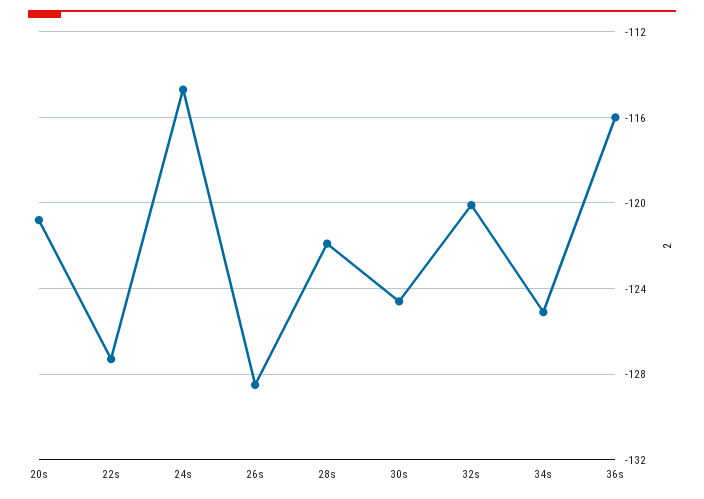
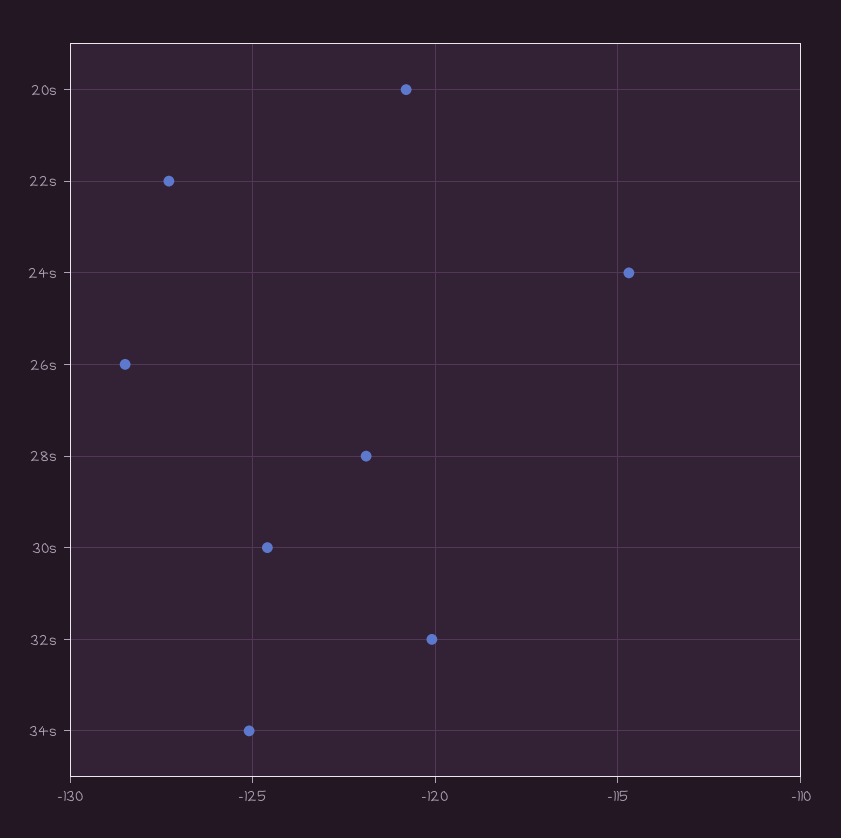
36s: -116 -> none

